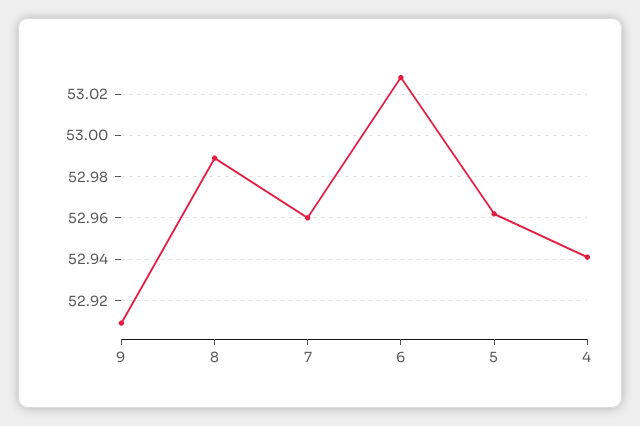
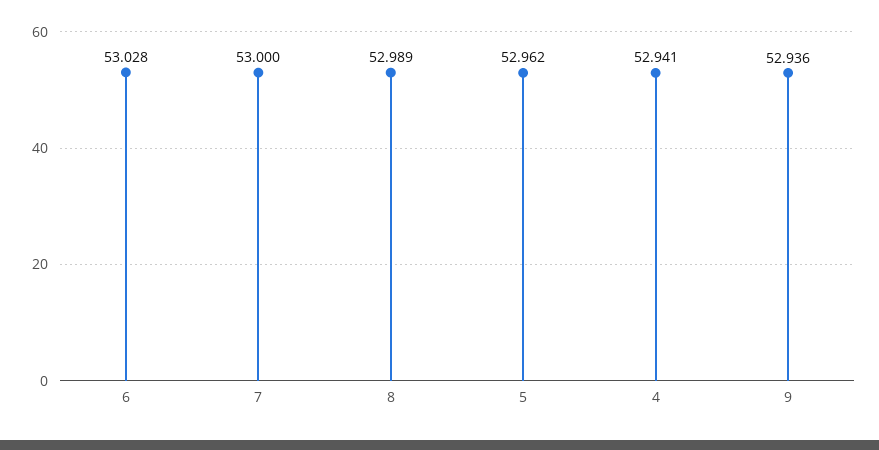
9: 52.91 -> 52.936
7: 52.96 -> 53

